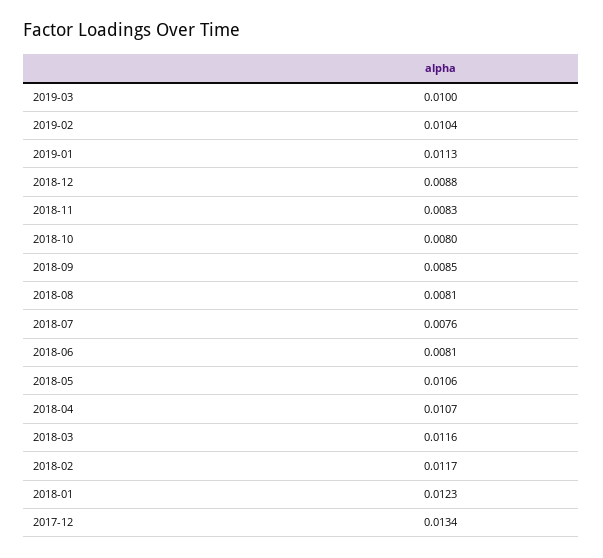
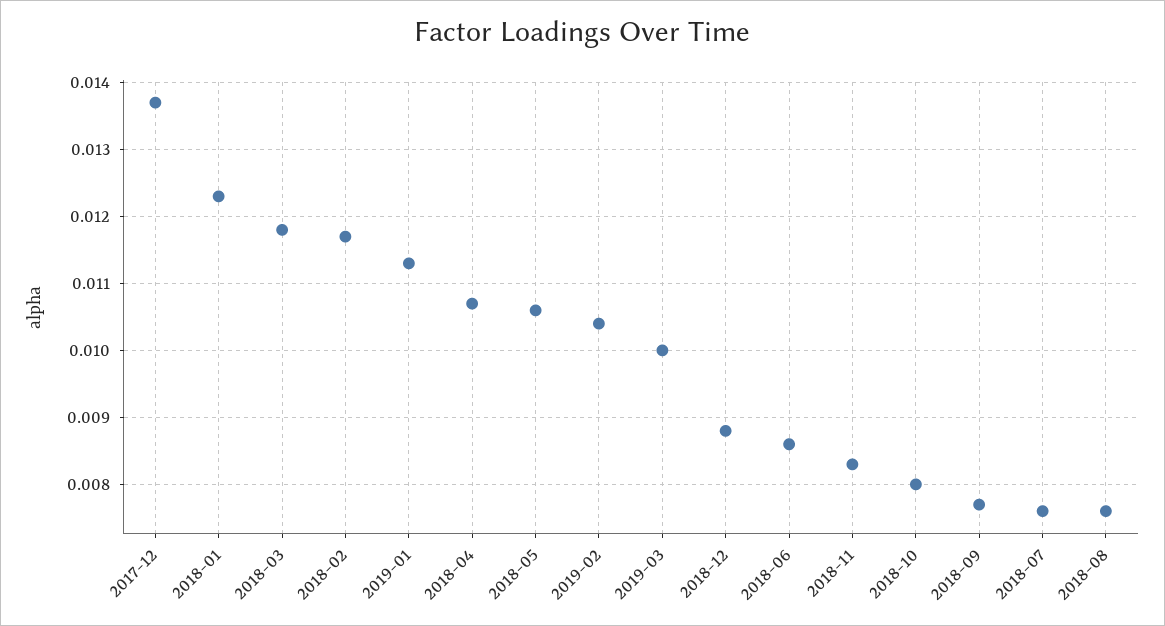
2018-09: 0.0085 -> 0.0077
2018-08: 0.0081 -> 0.0076
2018-06: 0.0081 -> 0.0086
2018-03: 0.0116 -> 0.0118
2017-12: 0.0134 -> 0.0137

